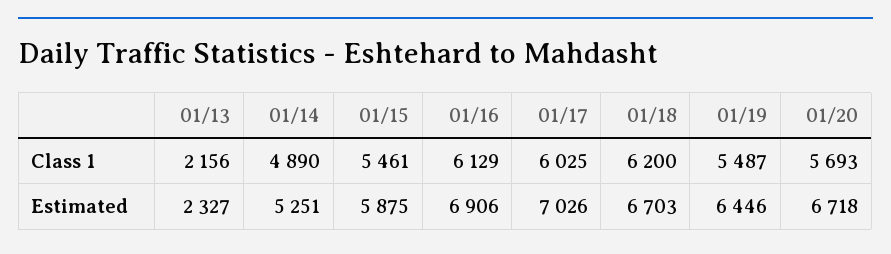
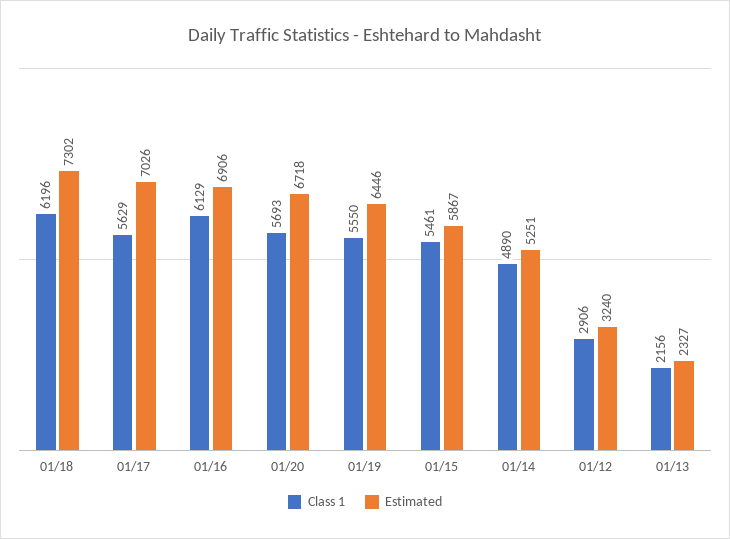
Class 1, 01/17: 6025 -> 5629
Class 1, 01/18: 6200 -> 6196
Class 1, 01/19: 5487 -> 5550
Estimated, 01/15: 5875 -> 5867
Estimated, 01/18: 6703 -> 7302
Class 1, 01/12: none -> 2906
Estimated, 01/12: none -> 3240

